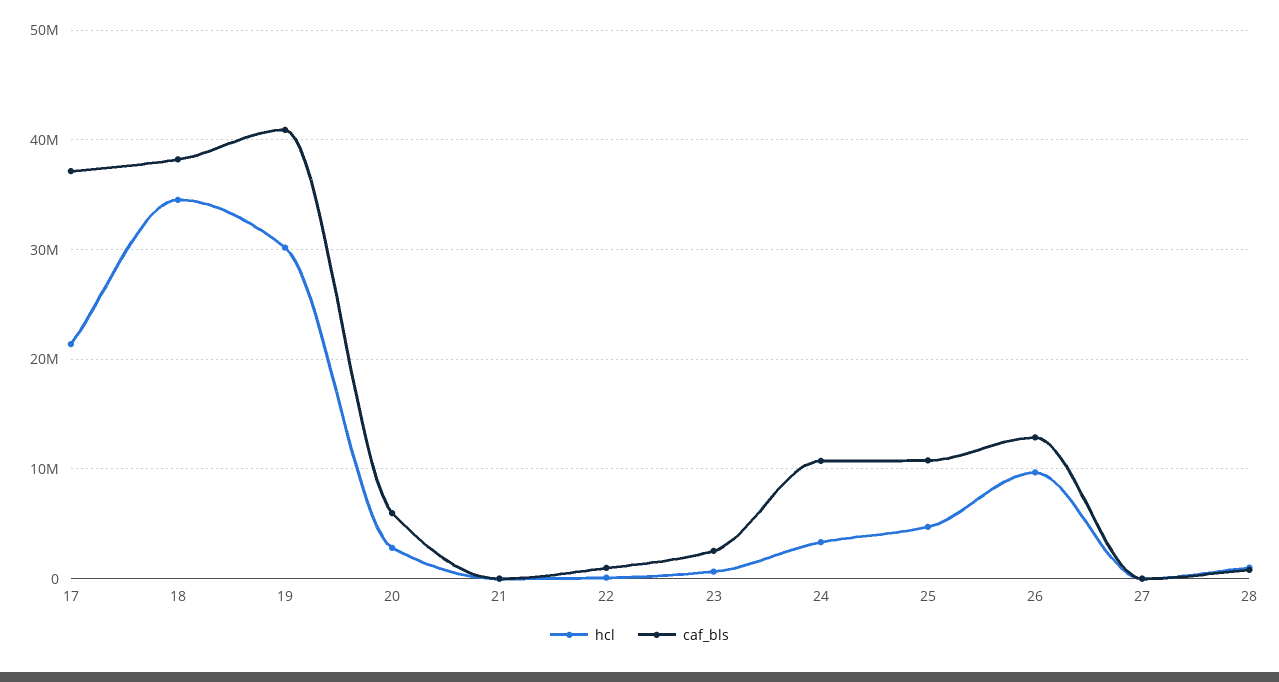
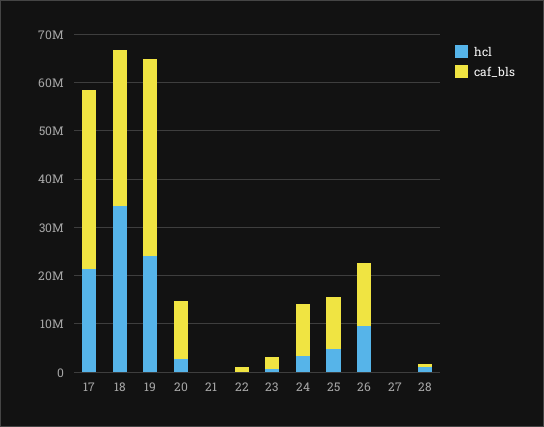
caf_bls, 18: 38000000 -> 32000000
hcl, 19: 30000000 -> 24000000
caf_bls, 20: 6000000 -> 12000000

